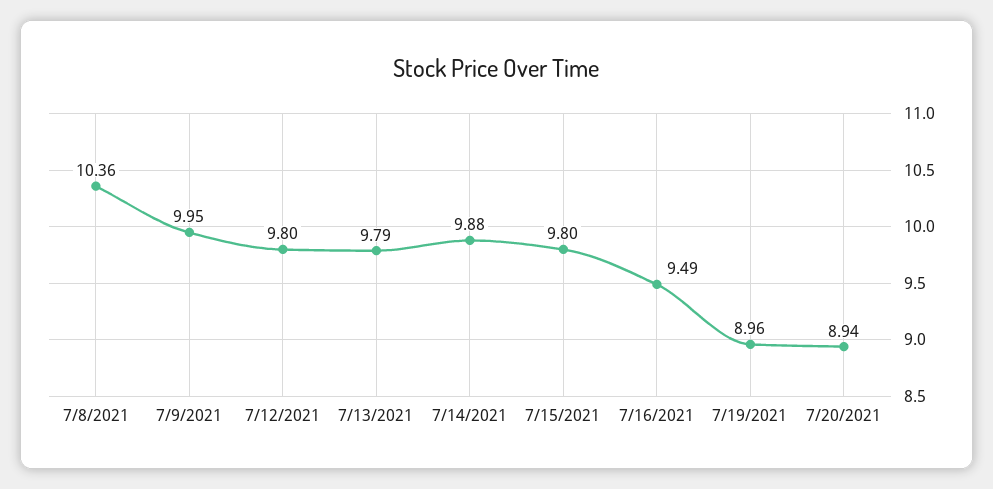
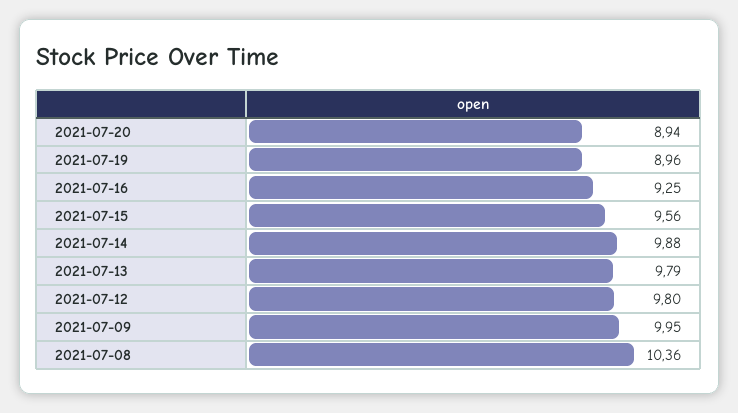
7/15/2021: 9.8 -> 9.56
7/16/2021: 9.49 -> 9.25

